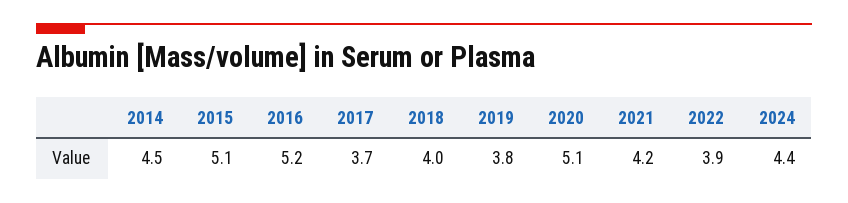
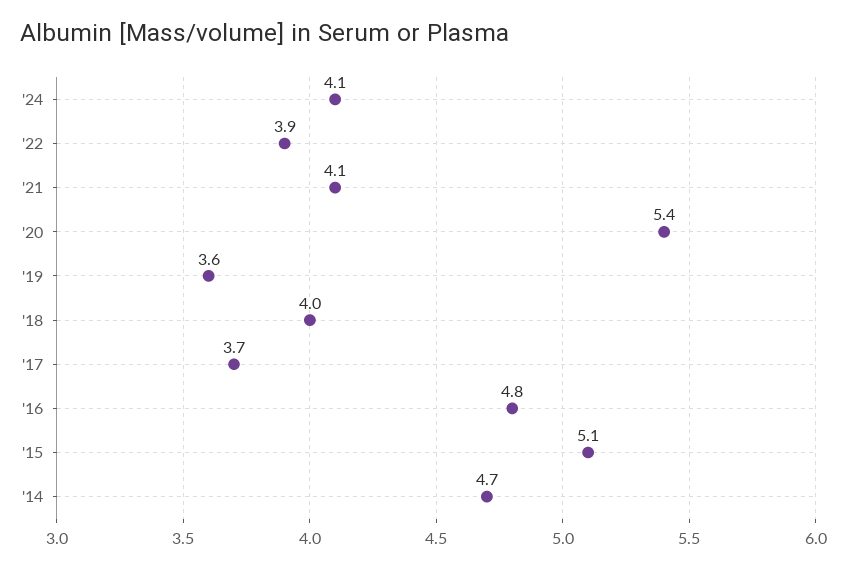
2014: 4.5 -> 4.7
2016: 5.2 -> 4.8
2019: 3.8 -> 3.6
2020: 5.1 -> 5.4
2021: 4.2 -> 4.1
2024: 4.4 -> 4.1

